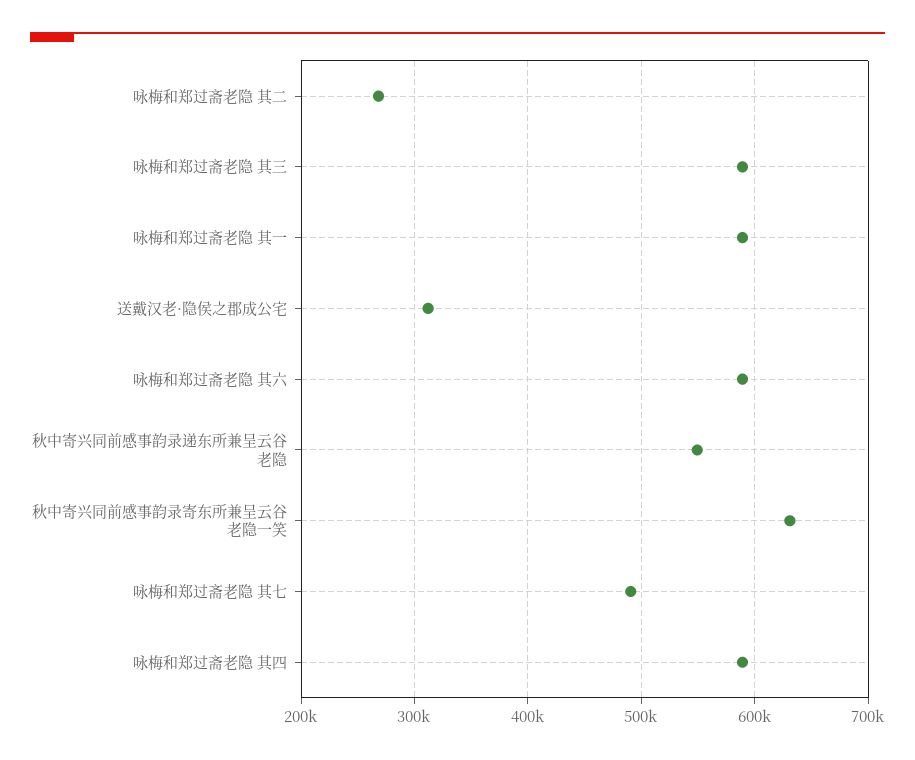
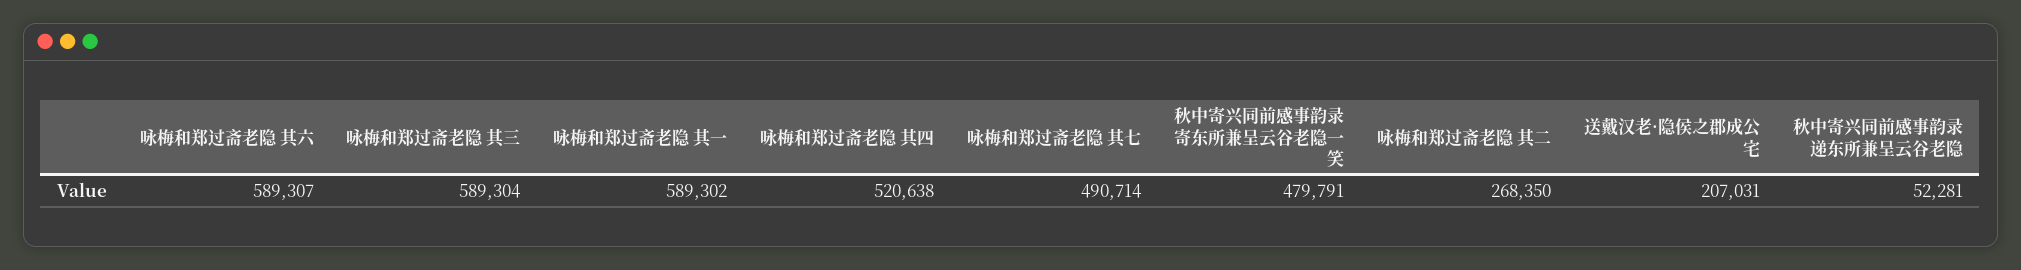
送戴汉老·隐侯之郡成公宅: 310000 -> 207031
秋中寄兴同前感事韵录递东所兼呈云谷老隐: 550000 -> 52281
秋中寄兴同前感事韵录寄东所兼呈云谷老隐一笑: 630000 -> 479791
咏梅和郑过斋老隐 其四: 590000 -> 520638

